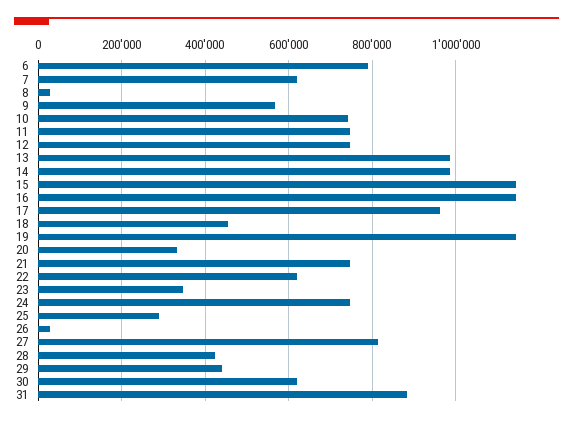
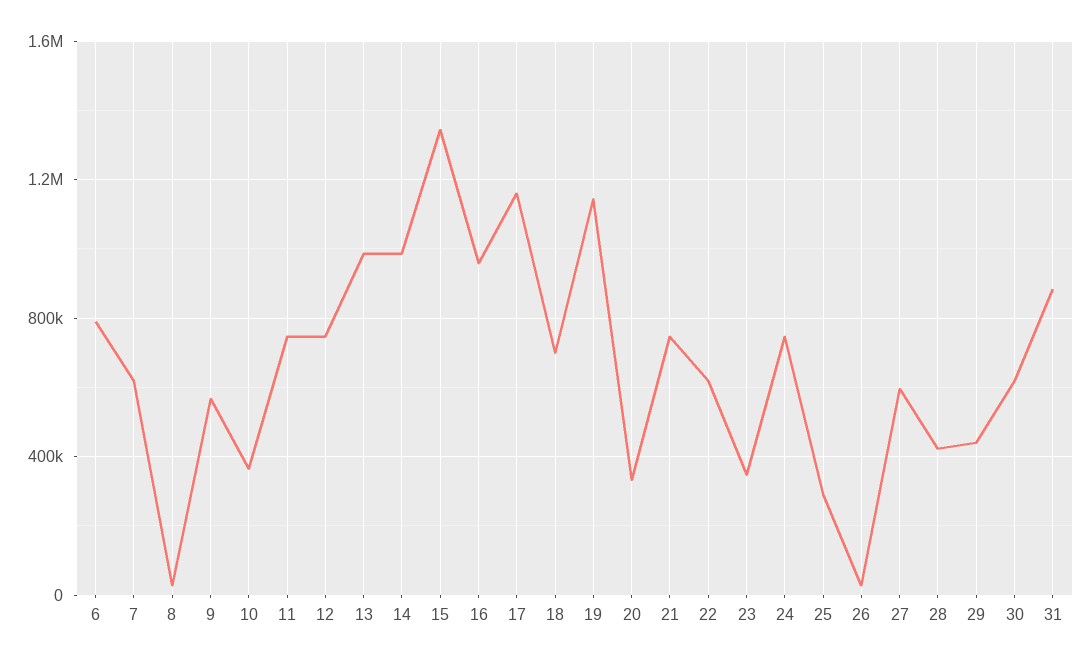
10: 740000 -> 350000
15: 1140000 -> 1350000
16: 1140000 -> 950000
17: 960000 -> 1150000
18: 460000 -> 700000
27: 820000 -> 600000

